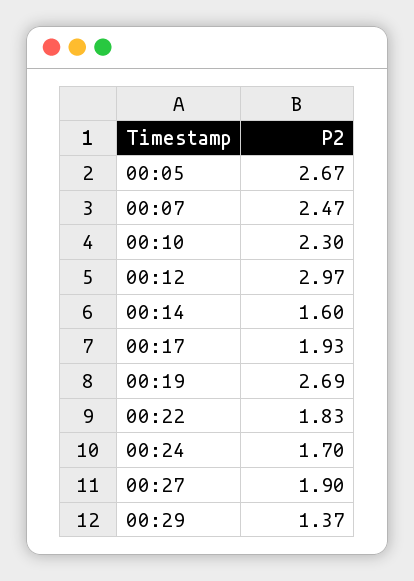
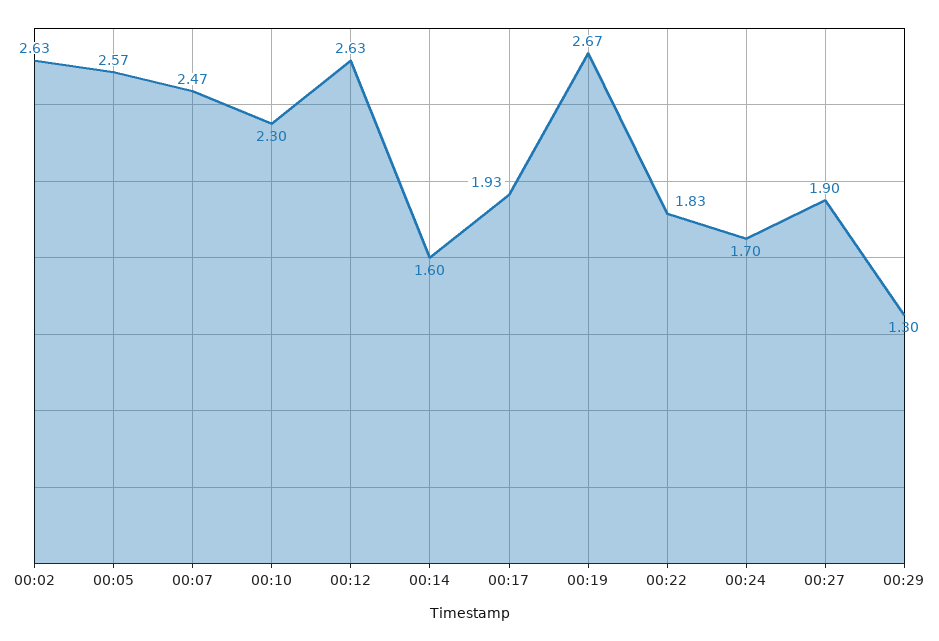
00:05: 2.67 -> 2.57
00:12: 2.97 -> 2.63
00:19: 2.69 -> 2.67
00:29: 1.37 -> 1.3
00:02: none -> 2.63

